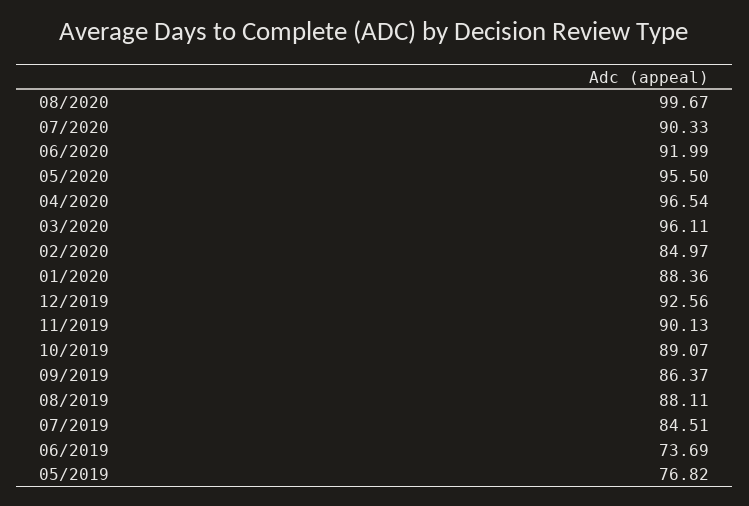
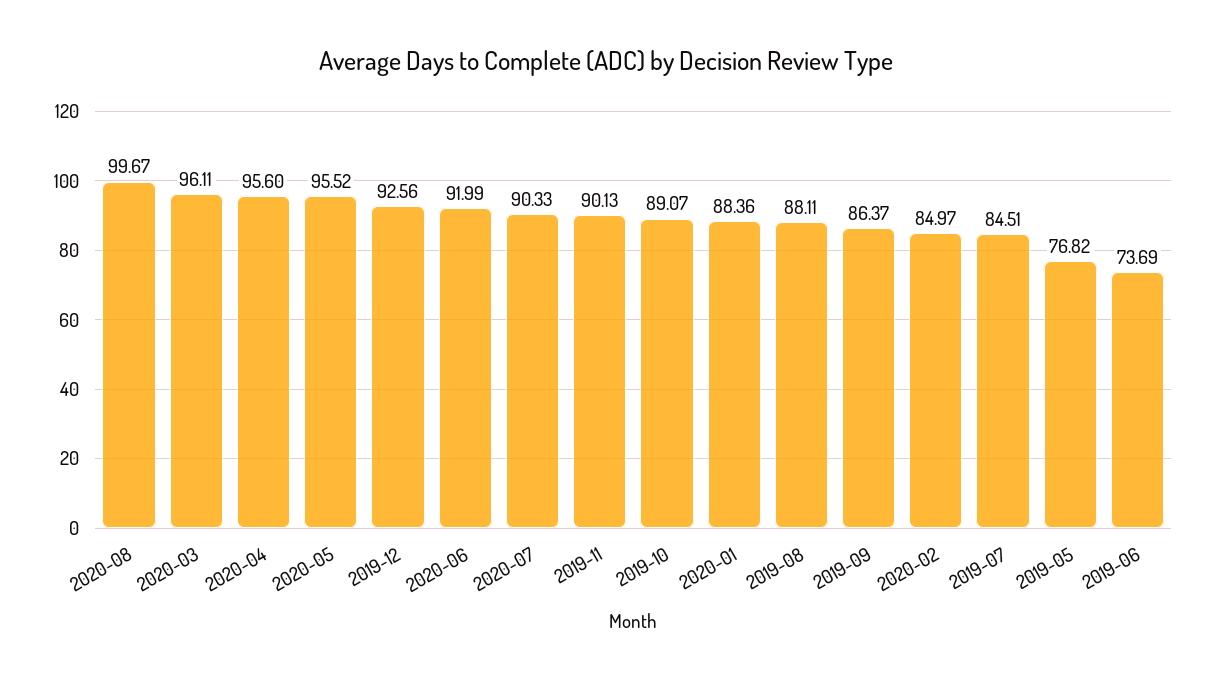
05/2020: 95.5 -> 95.52
04/2020: 96.54 -> 95.6

